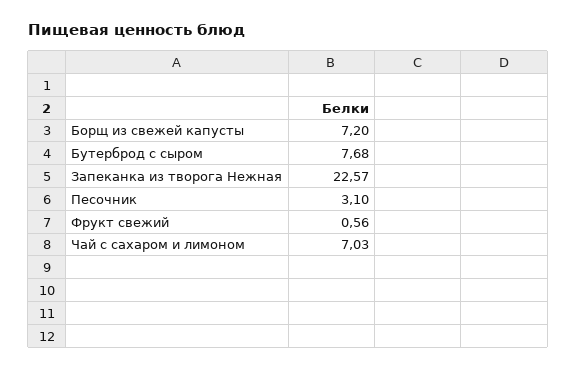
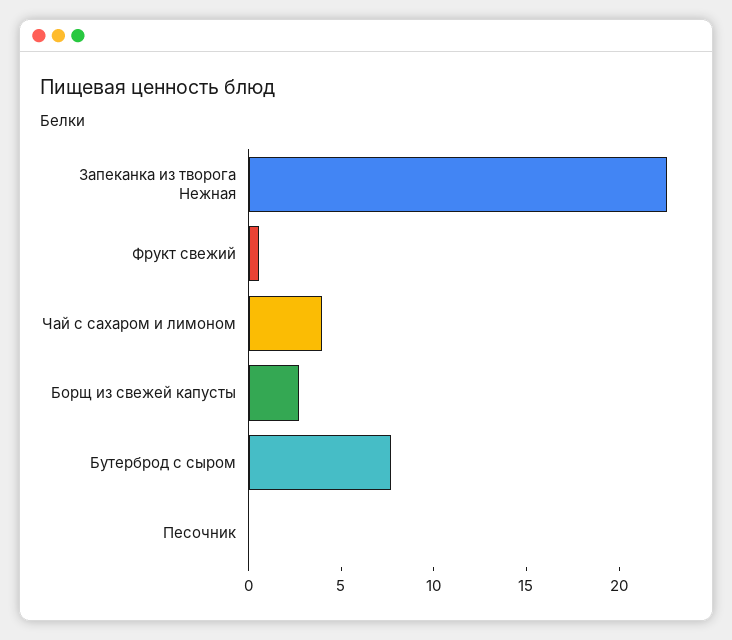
Борщ из свежей капусты: 7.2 -> 3
Песочник: 3.1 -> 0
Чай с сахаром и лимоном: 7.03 -> 4

